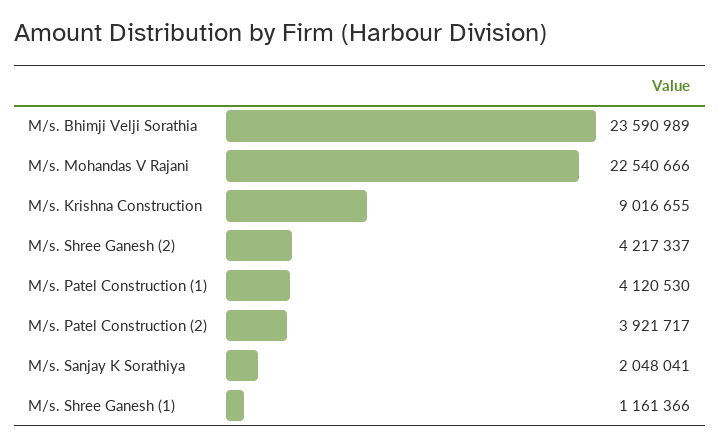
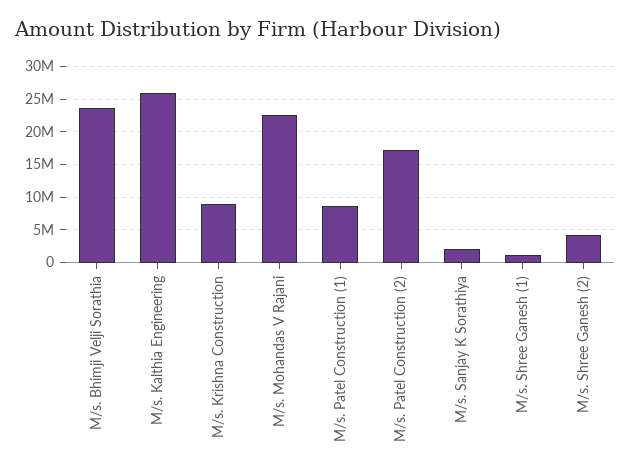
M/s. Patel Construction (1): 4120530 -> 9000000
M/s. Patel Construction (2): 3921717 -> 17000000
M/s. Kalthia Engineering: none -> 26000000

